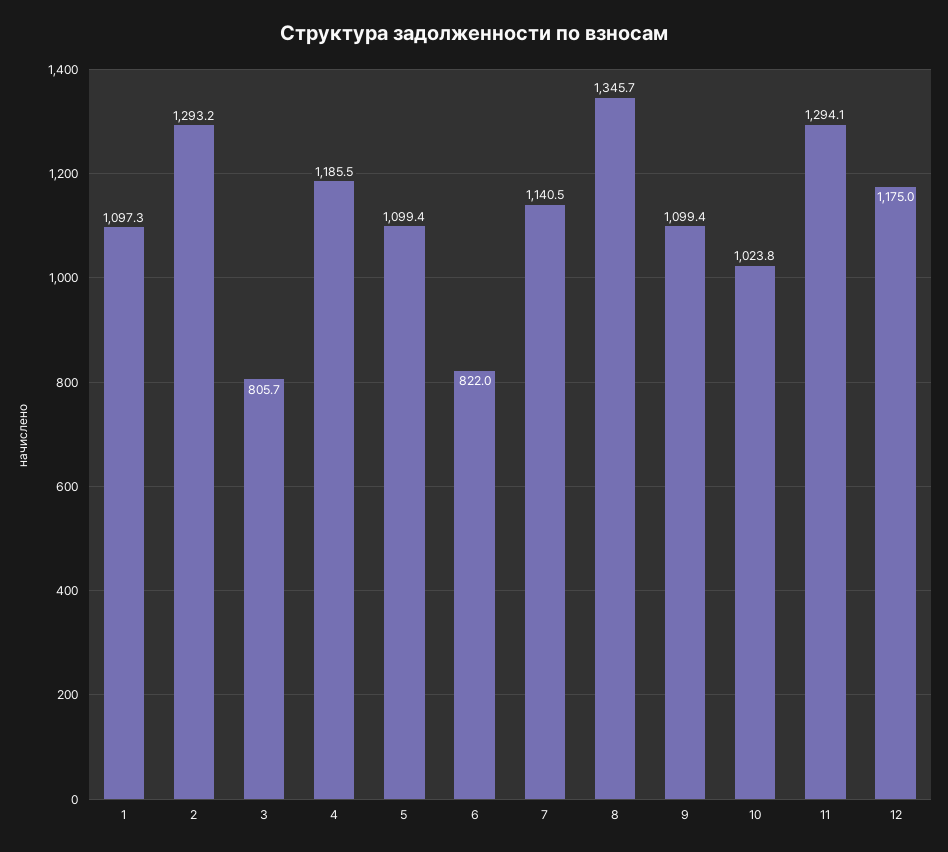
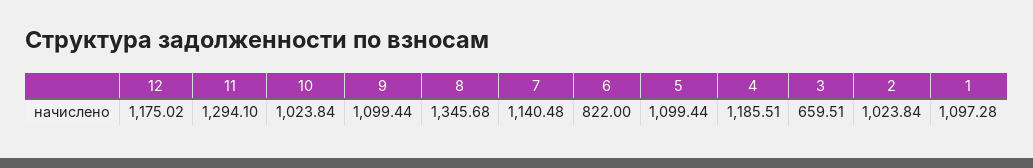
2: 1293.2 -> 1023.84
3: 805.7 -> 659.51

